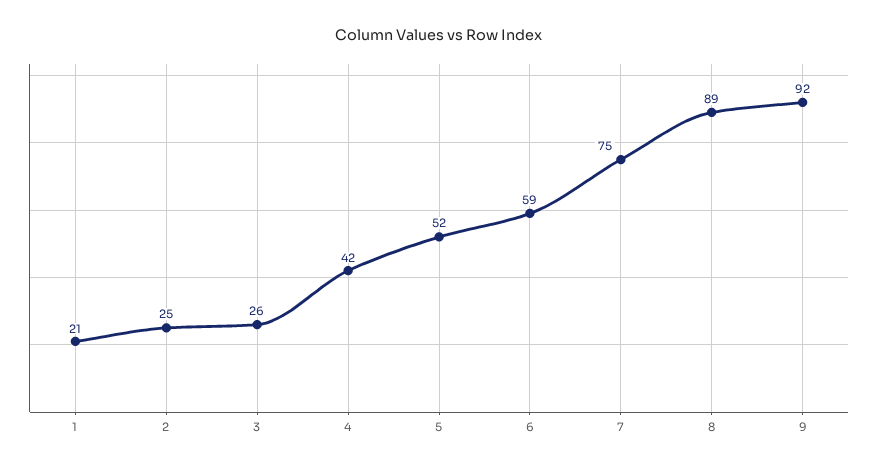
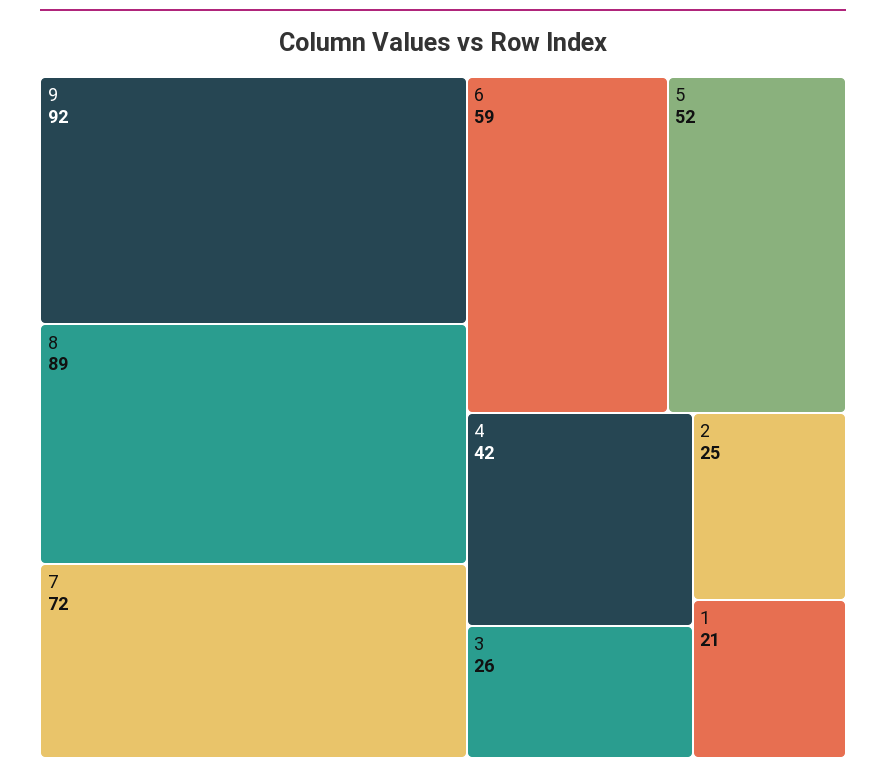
7: 75 -> 72

